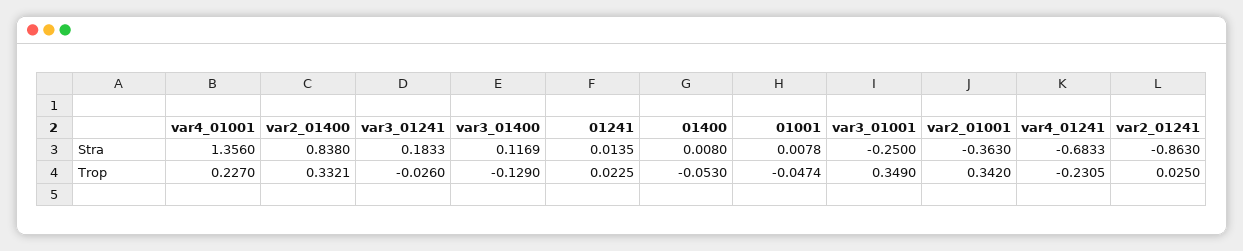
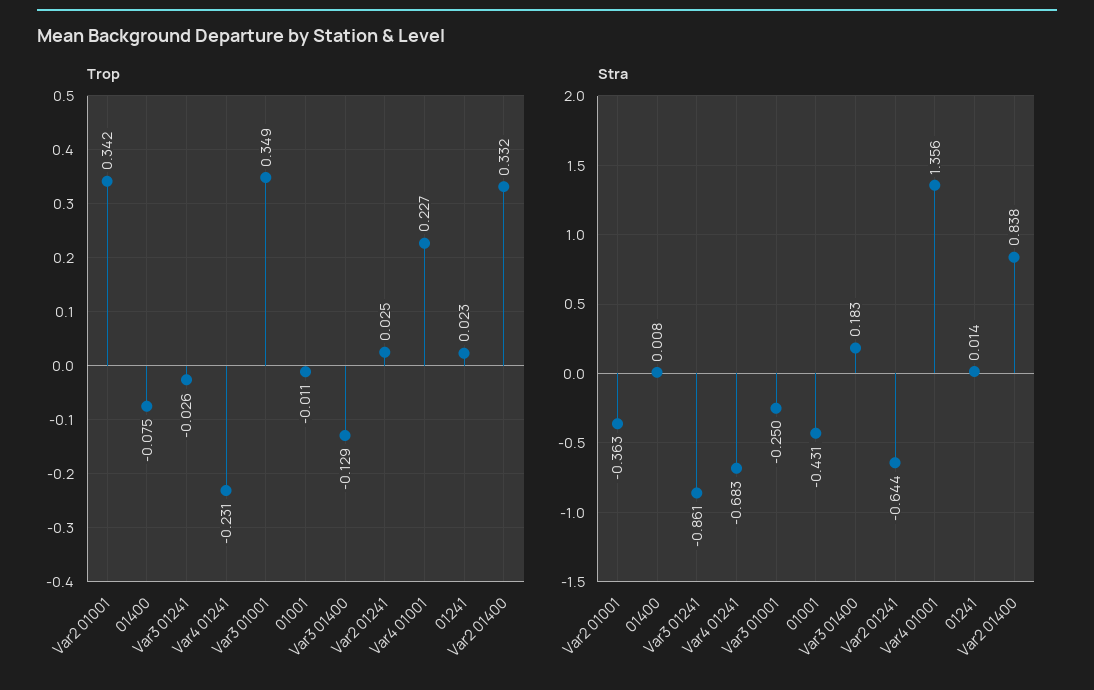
Stra, var3_01241: 0.1833 -> -0.861
Stra, var3_01400: 0.1169 -> 0.183
Stra, 01001: 0.0078 -> -0.431
Stra, var2_01241: -0.863 -> -0.644
Trop, 01400: -0.053 -> -0.075
Trop, 01001: -0.0474 -> -0.011

